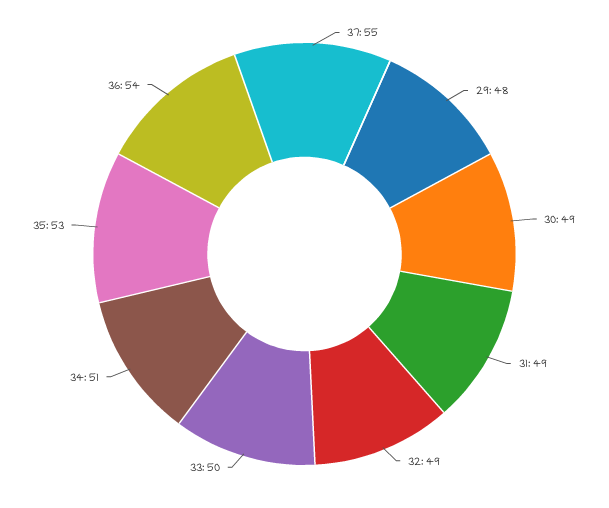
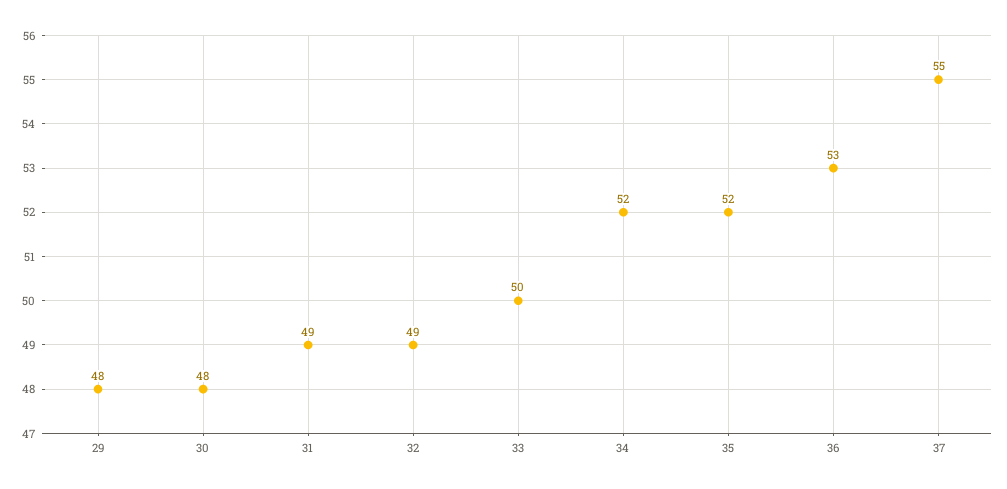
30: 49 -> 48
34: 51 -> 52
35: 53 -> 52
36: 54 -> 53

